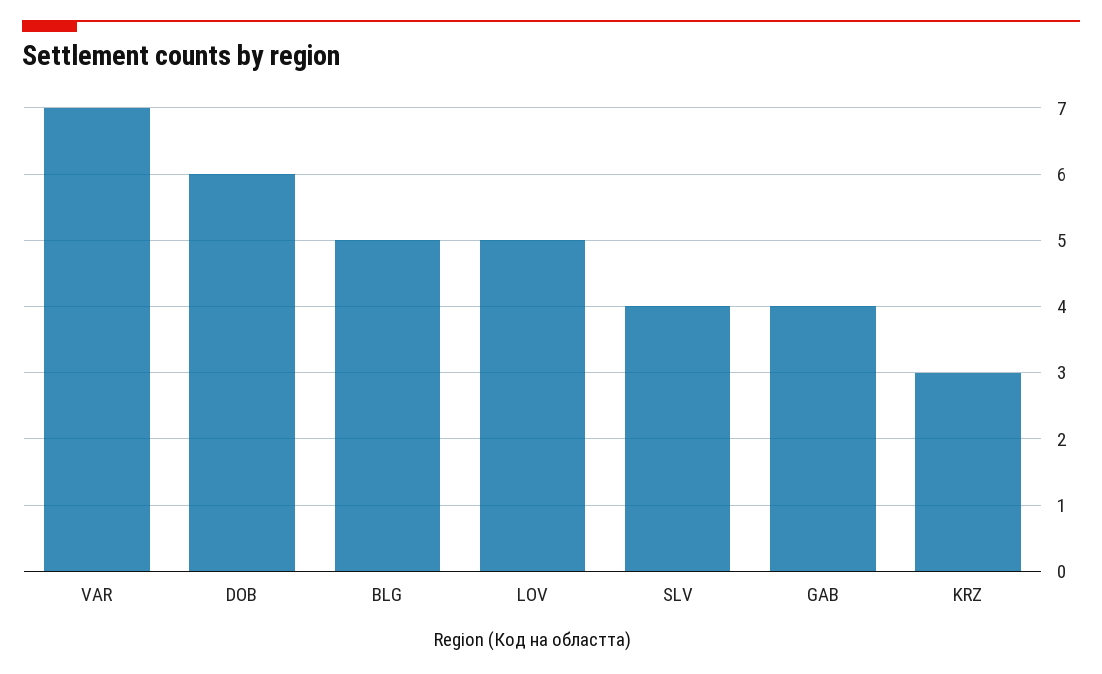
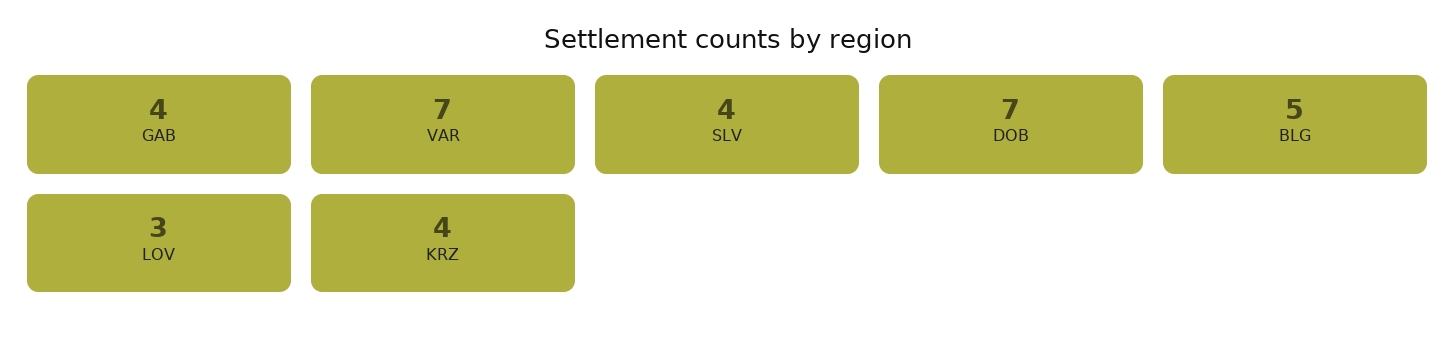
DOB: 6 -> 7
LOV: 5 -> 3
KRZ: 3 -> 4

